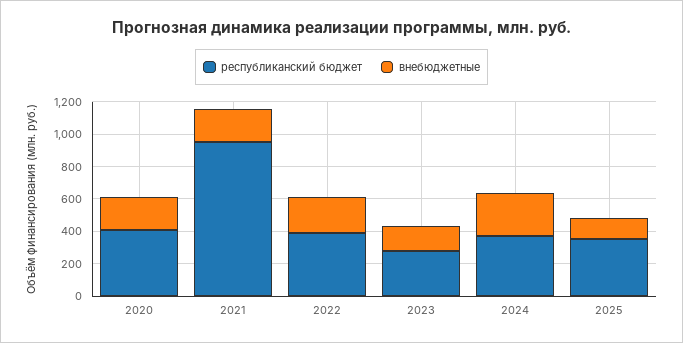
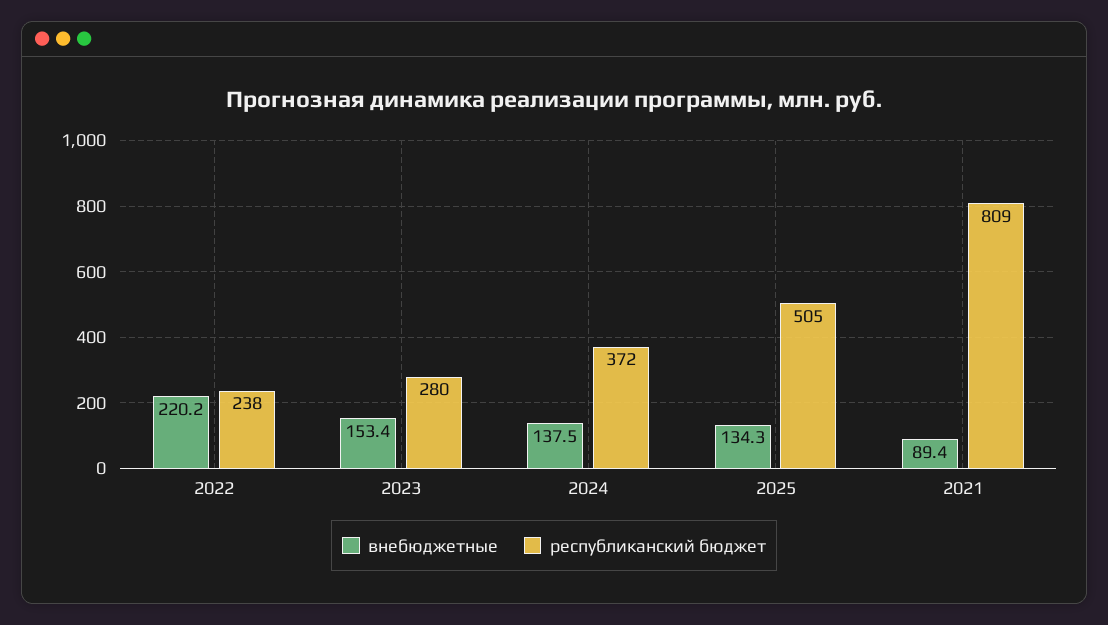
республиканский бюджет, 2020: 400 -> none
внебюджетные, 2020: 200 -> none
республиканский бюджет, 2021: 950 -> 809
внебюджетные, 2021: 200 -> 89.4
республиканский бюджет, 2022: 400 -> 238
внебюджетные, 2024: 250 -> 137.5
республиканский бюджет, 2025: 350 -> 505

